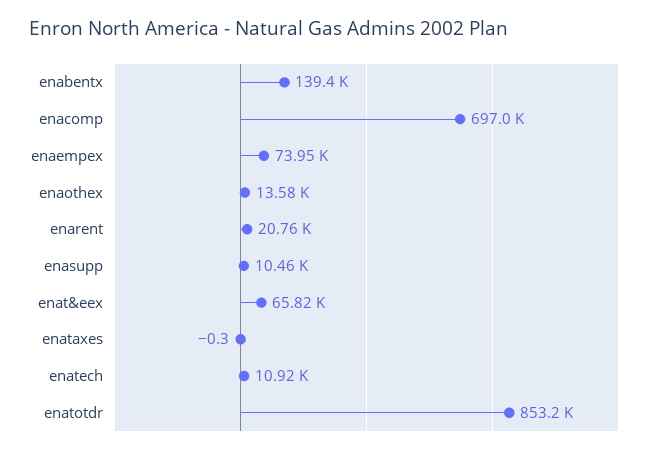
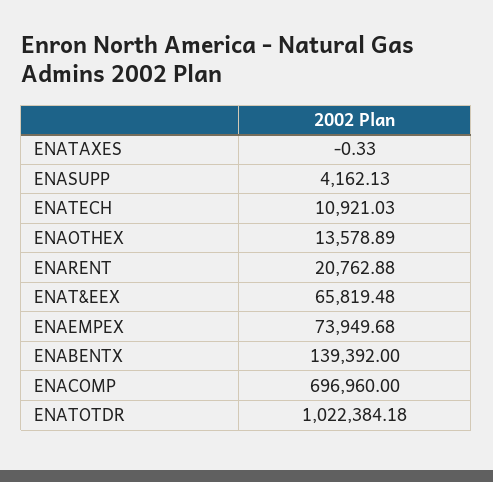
enasupp: 10460 -> 4162.13
enatotdr: 853200 -> 1022384.18

